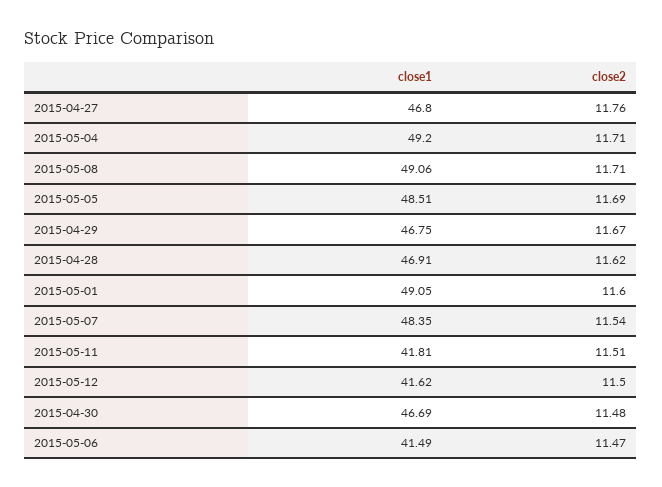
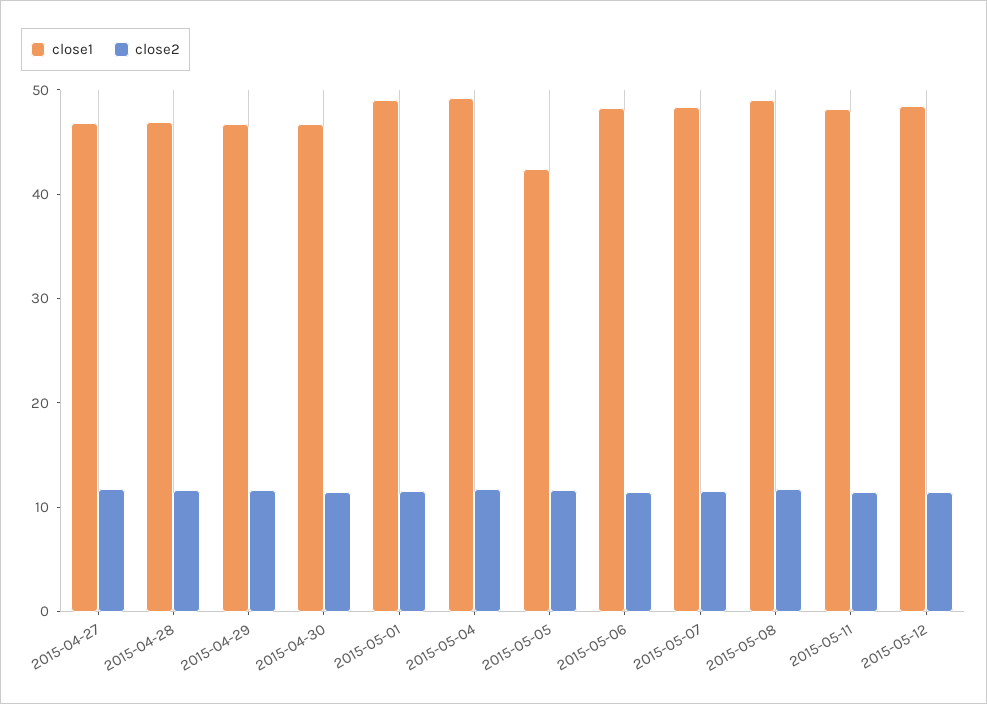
close1, 2015-05-05: 48.51 -> 42
close1, 2015-05-11: 41.81 -> 48
close1, 2015-05-12: 41.62 -> 48
close1, 2015-05-06: 41.49 -> 48

